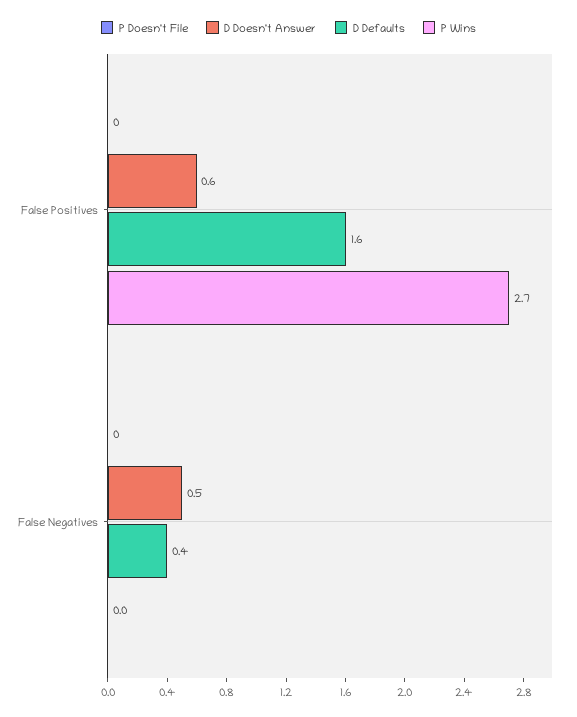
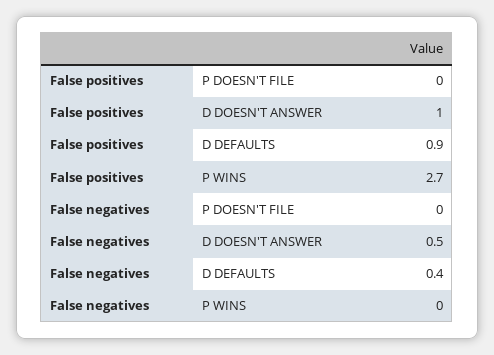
D Doesn't Answer, False Positives: 0.6 -> 1
D Defaults, False Positives: 1.6 -> 0.9

